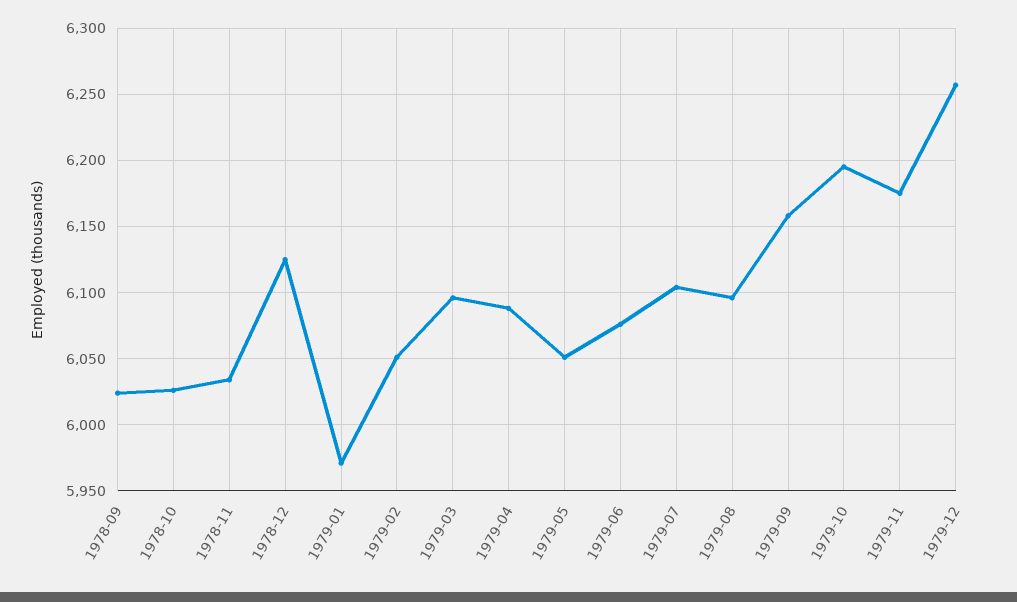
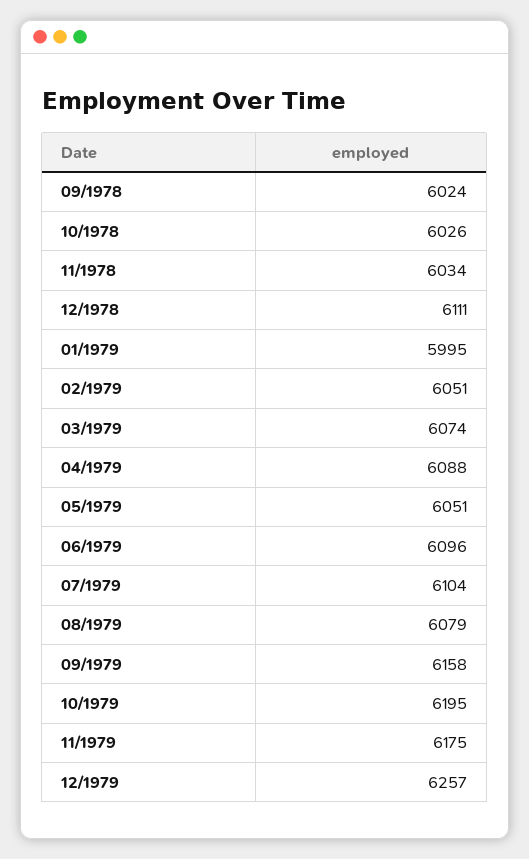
1978-12: 6125 -> 6111
1979-01: 5970 -> 5995
1979-03: 6095 -> 6074
1979-06: 6075 -> 6096
1979-08: 6095 -> 6079

